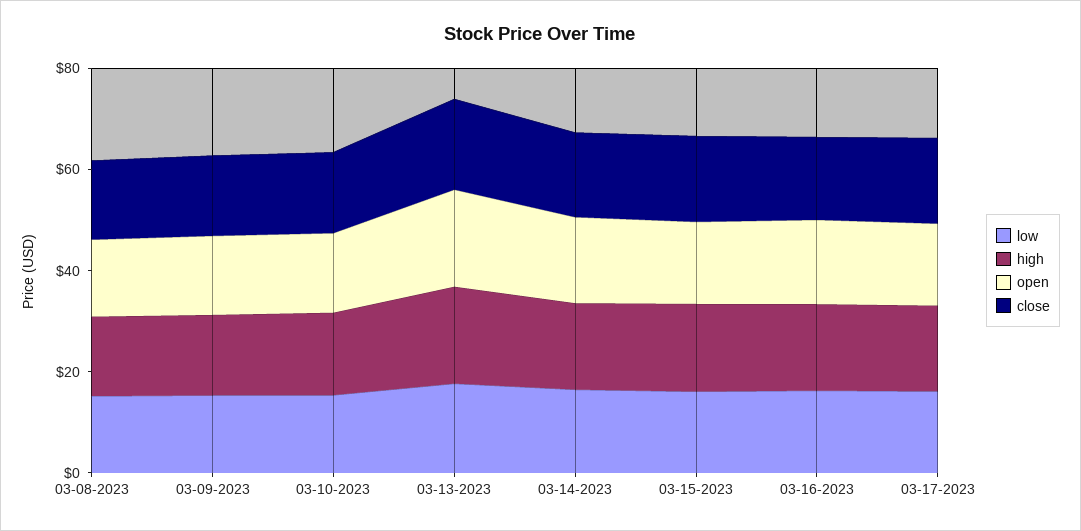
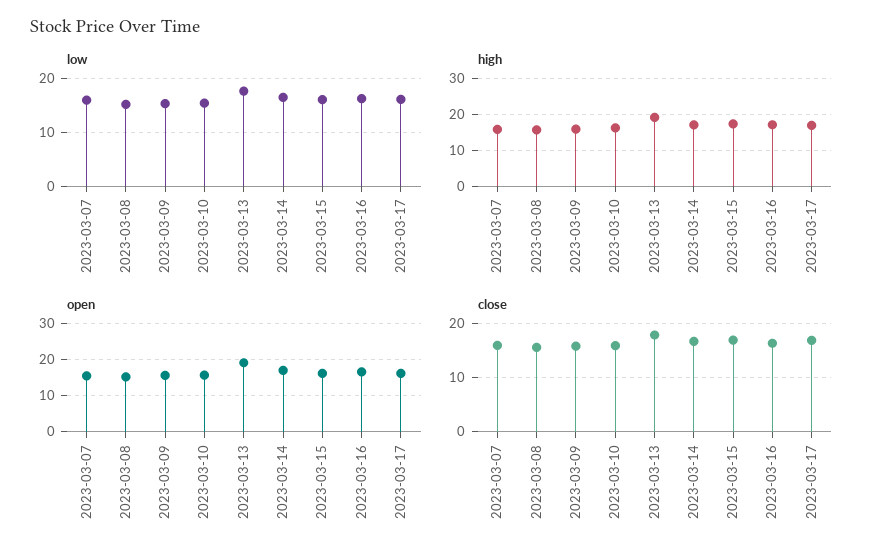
low, 2023-03-07: none -> 16
high, 2023-03-07: none -> 16
open, 2023-03-07: none -> 16
close, 2023-03-07: none -> 16

